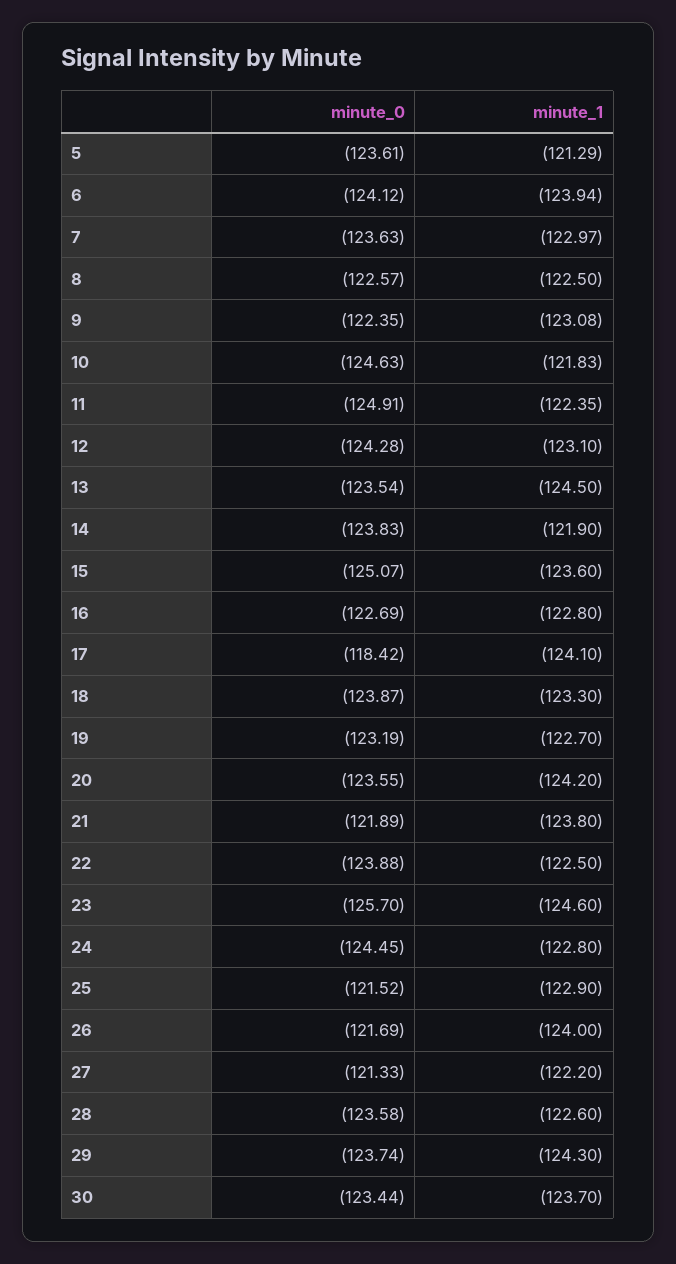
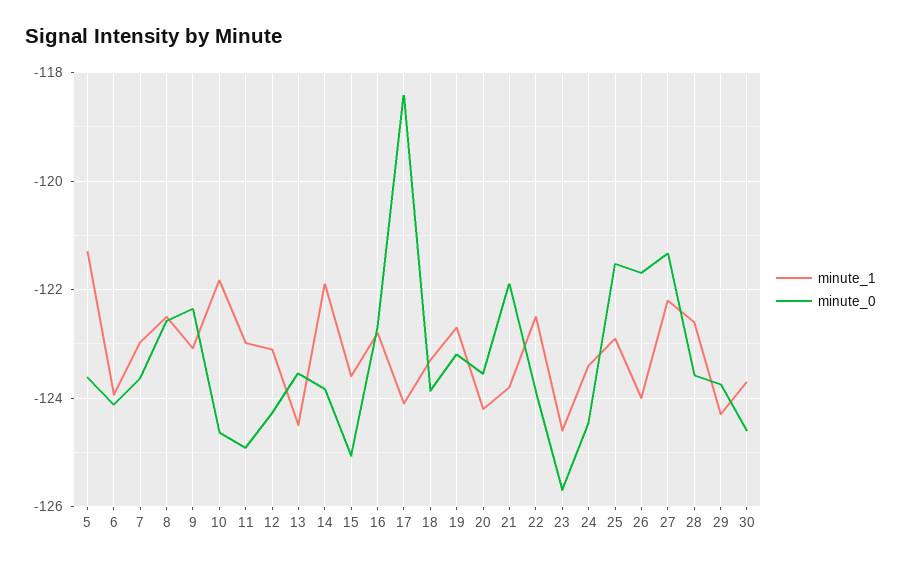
minute_1, 11: -122.35 -> -123
minute_1, 24: -122.8 -> -123.4
minute_0, 30: -123.44 -> -124.6

